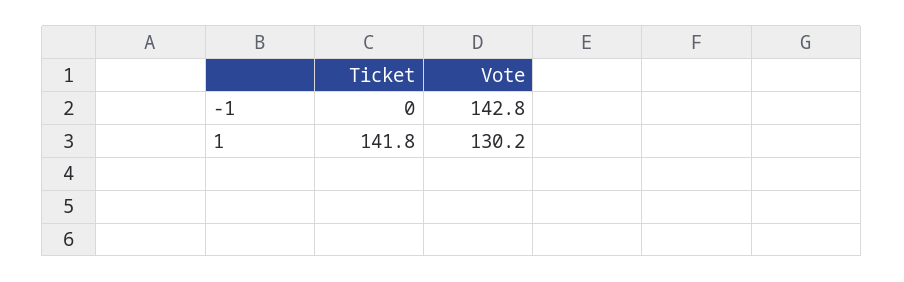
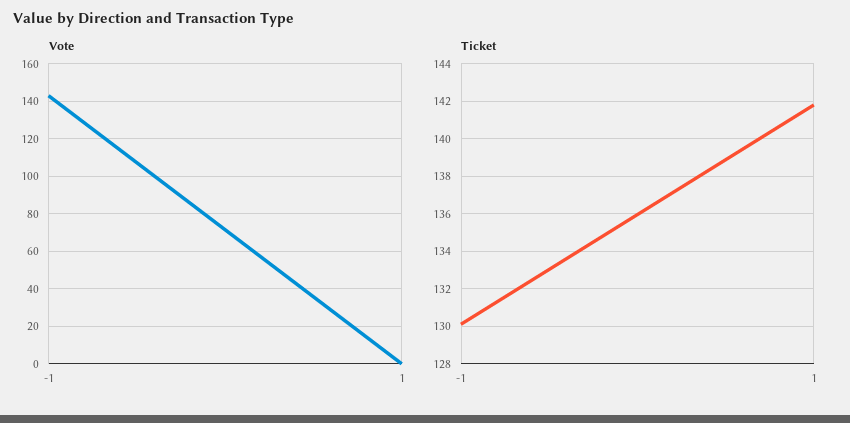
Ticket, -1: 0 -> 130
Vote, 1: 130.2 -> 0

